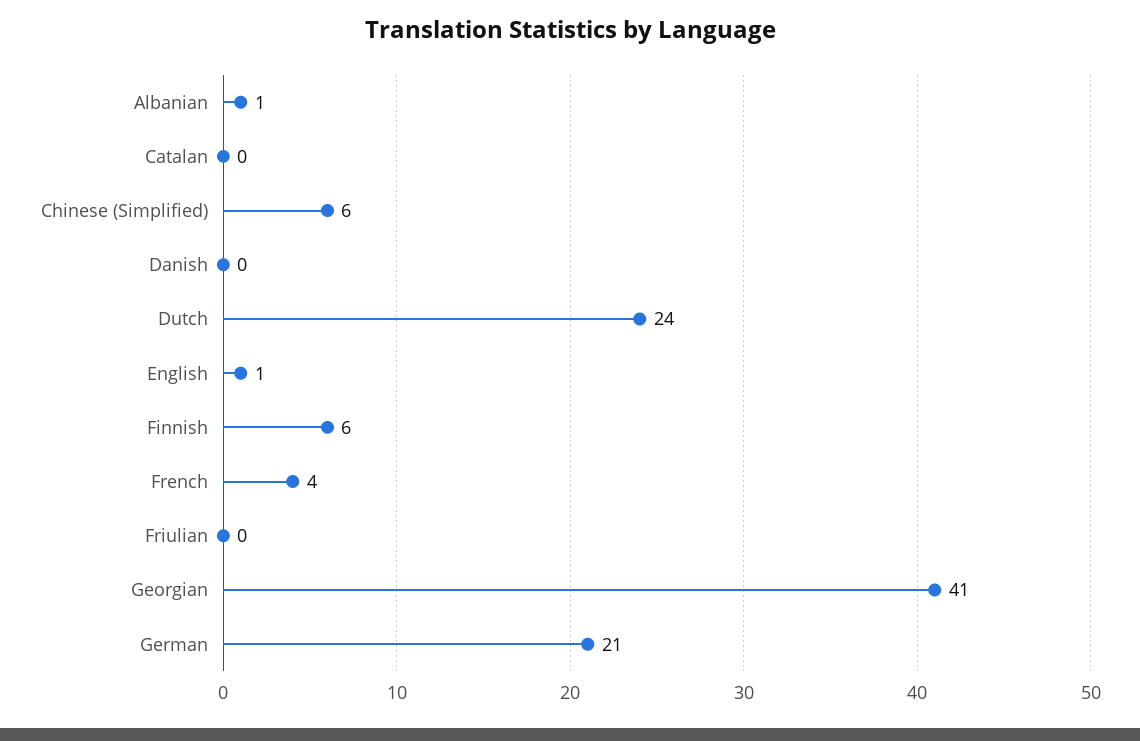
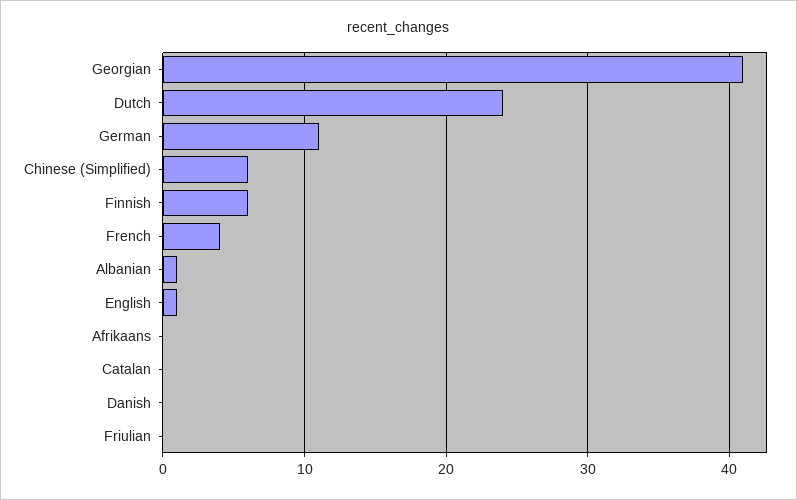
German: 21 -> 11
Afrikaans: none -> 0

